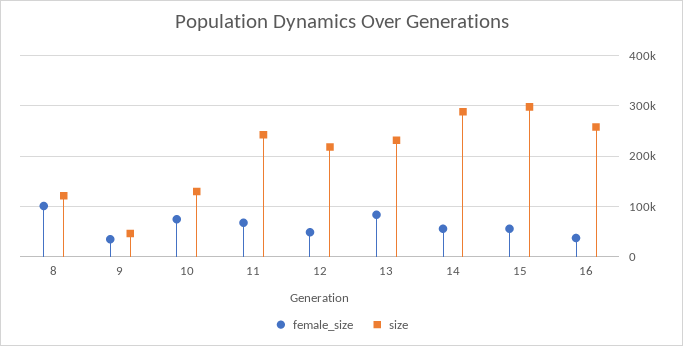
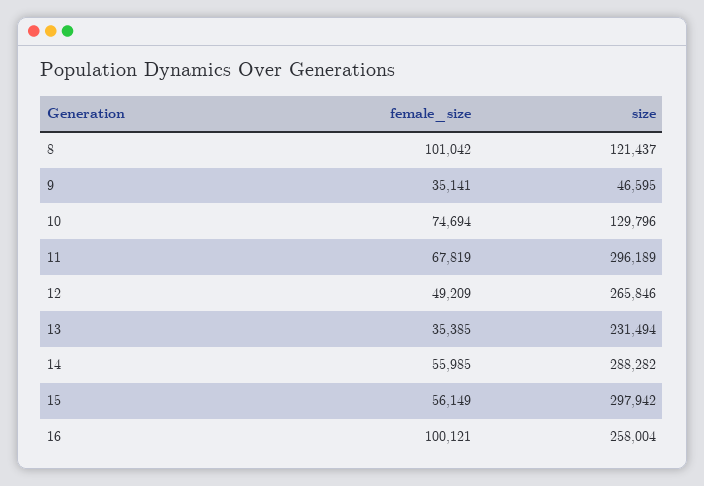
size, 11: 240000 -> 296189
size, 12: 220000 -> 265846
female_size, 13: 80000 -> 35385
female_size, 16: 40000 -> 100121

